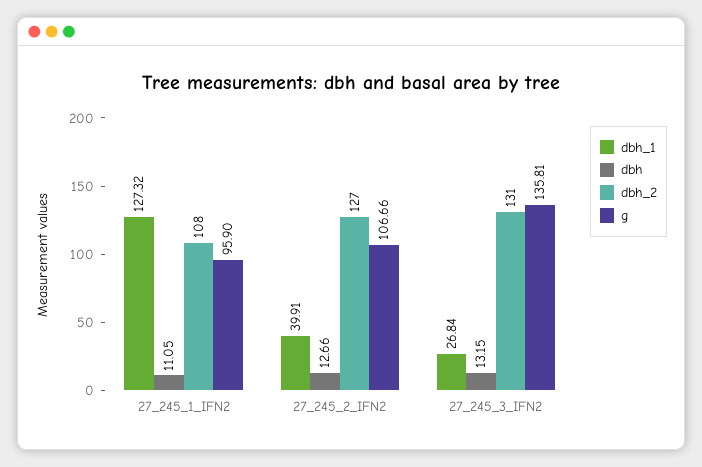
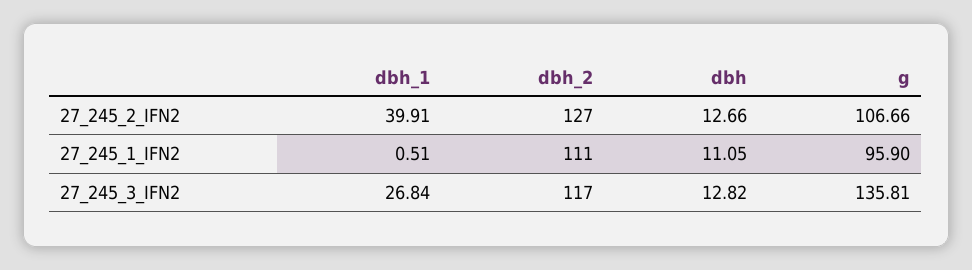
dbh_1, 27_245_1_IFN2: 127.32 -> 0.51
dbh_2, 27_245_1_IFN2: 108 -> 111
dbh, 27_245_3_IFN2: 13.15 -> 12.82
dbh_2, 27_245_3_IFN2: 131 -> 117

